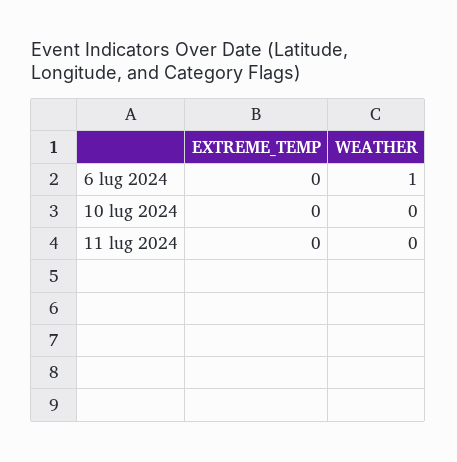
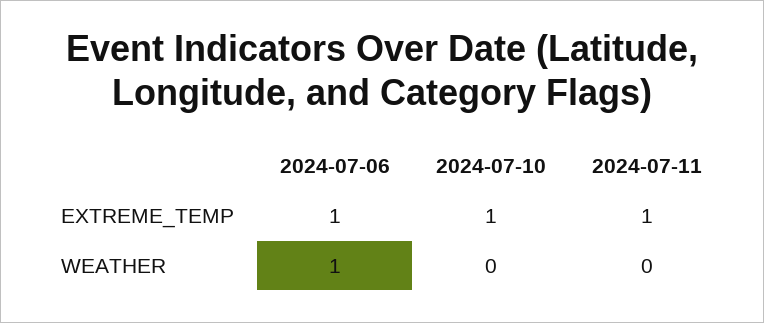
EXTREME_TEMP, 6 lug 2024: 0 -> 1
EXTREME_TEMP, 10 lug 2024: 0 -> 1
EXTREME_TEMP, 11 lug 2024: 0 -> 1

